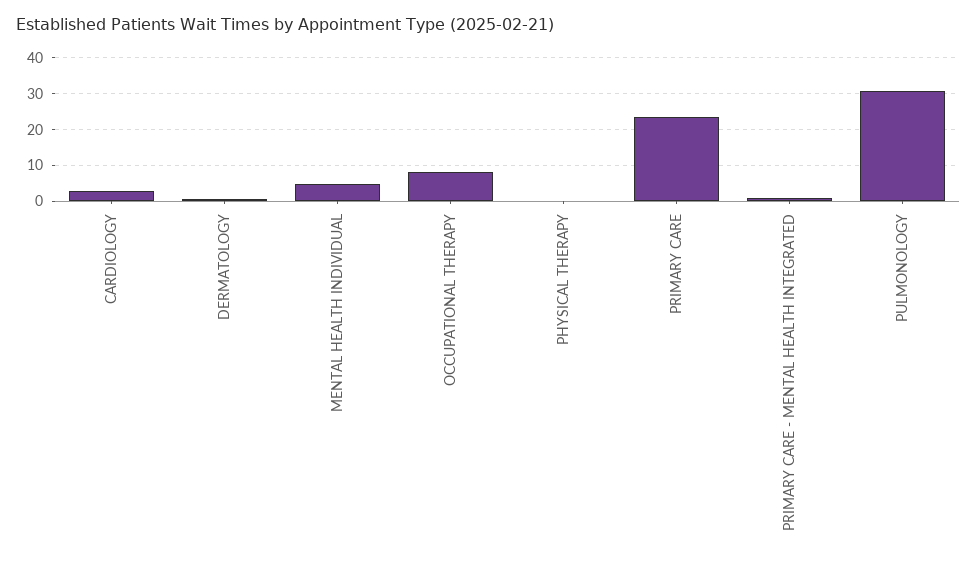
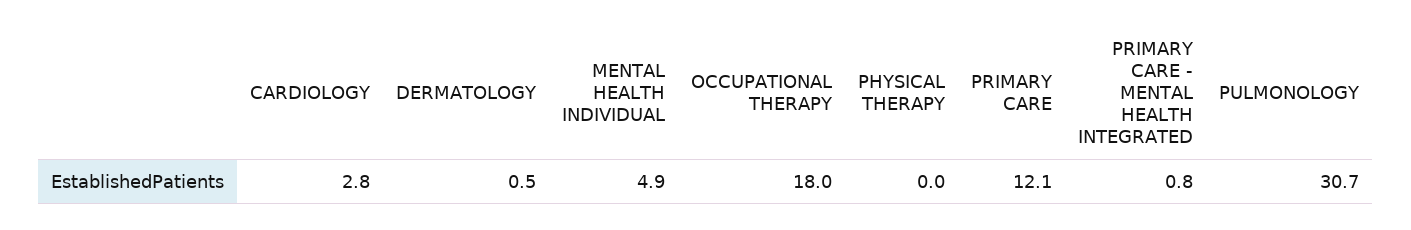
OCCUPATIONAL THERAPY: 8 -> 18
PRIMARY CARE: 24 -> 12.1

